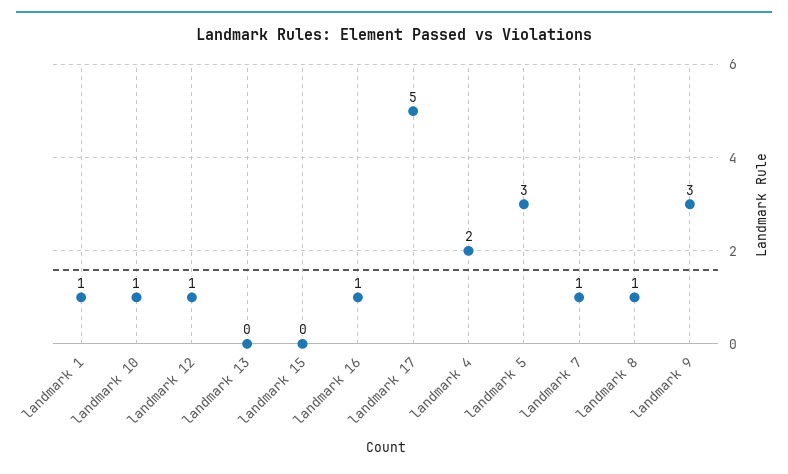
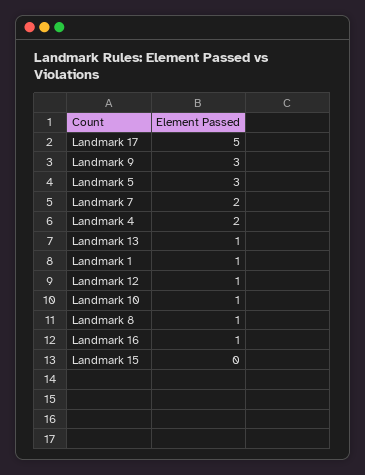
landmark 13: 0 -> 1
landmark 7: 1 -> 2

